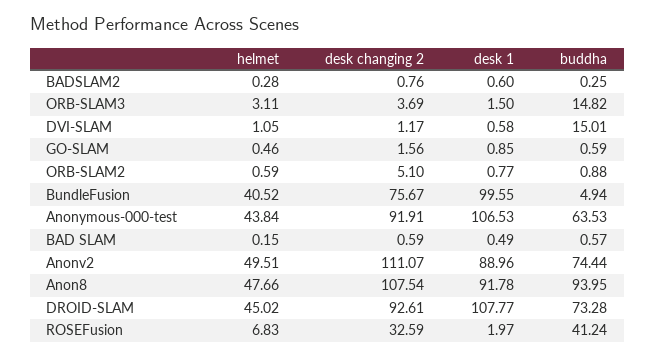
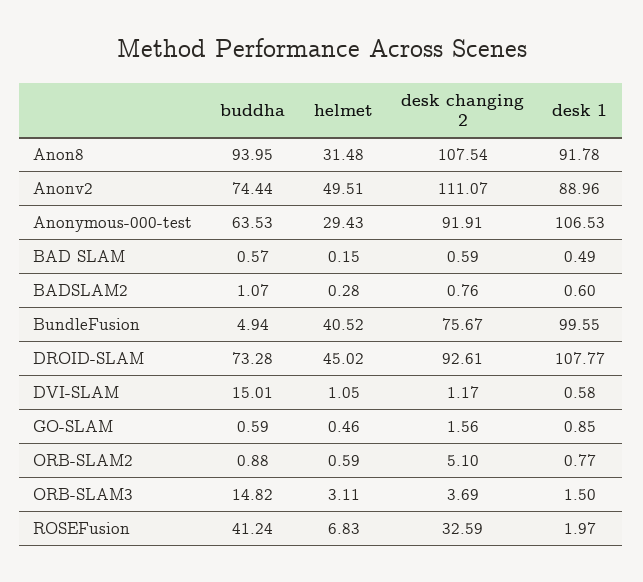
buddha, BADSLAM2: 0.25 -> 1.07
helmet, Anonymous-000-test: 43.84 -> 29.43
helmet, Anon8: 47.66 -> 31.48

